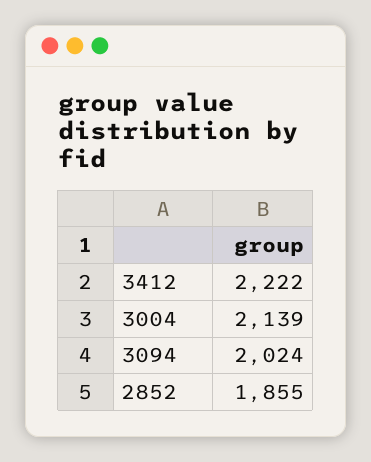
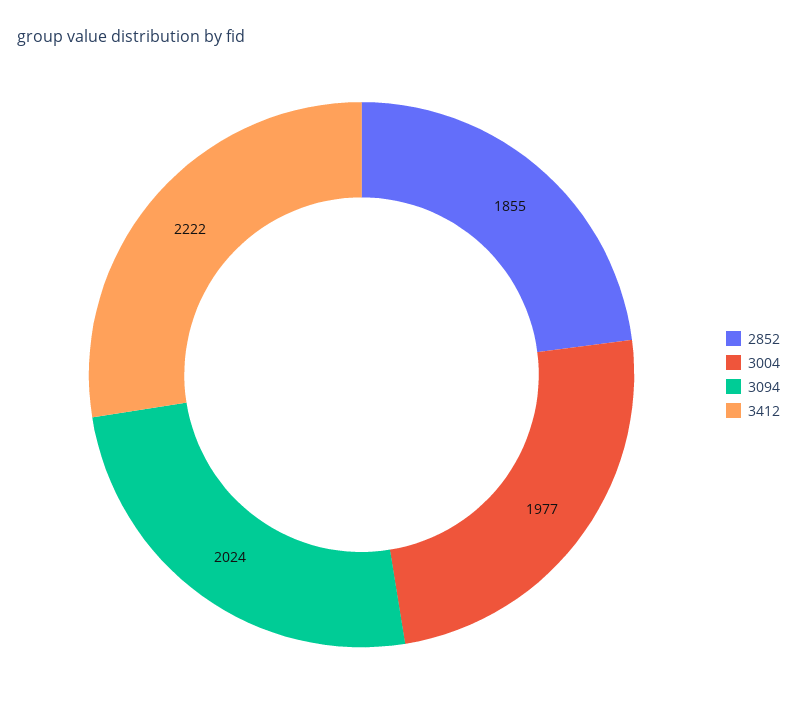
3004: 2139 -> 1977

